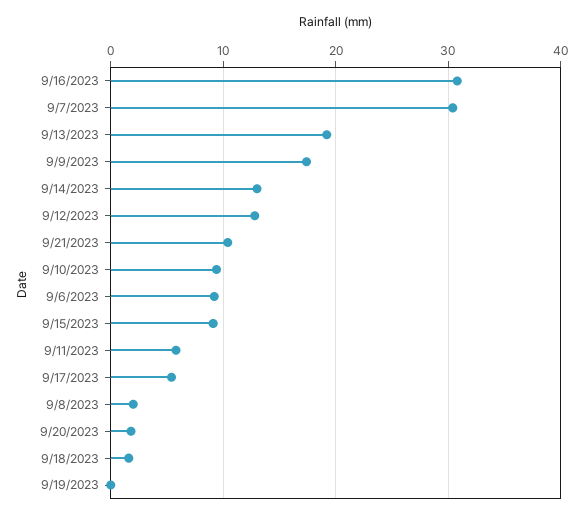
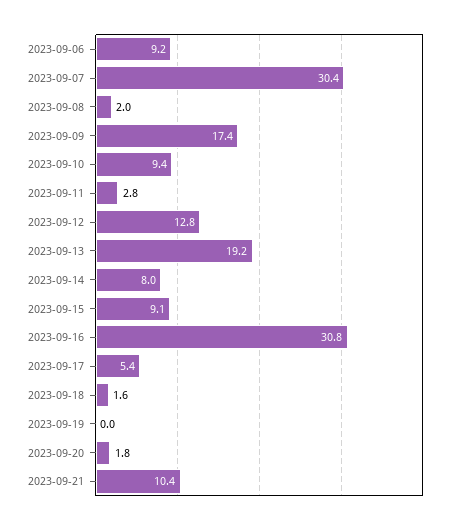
9/14/2023: 13 -> 8
9/11/2023: 6 -> 2.8

